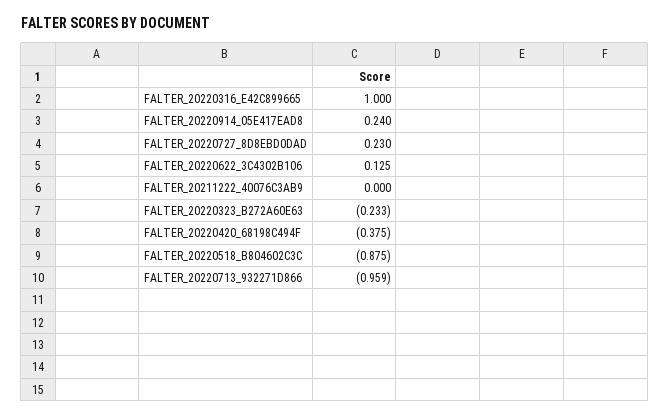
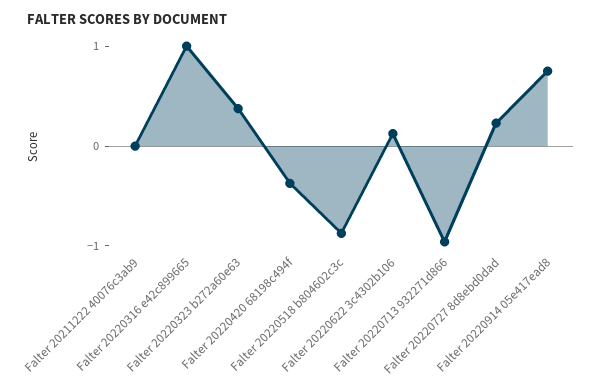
FALTER_20220914_05E417EAD8: 0.24 -> 0.8
FALTER_20220323_B272A60E63: -0.233 -> 0.4

